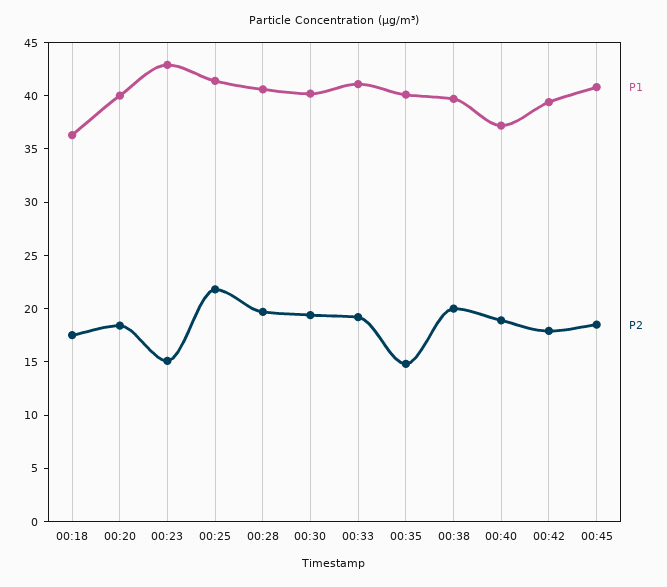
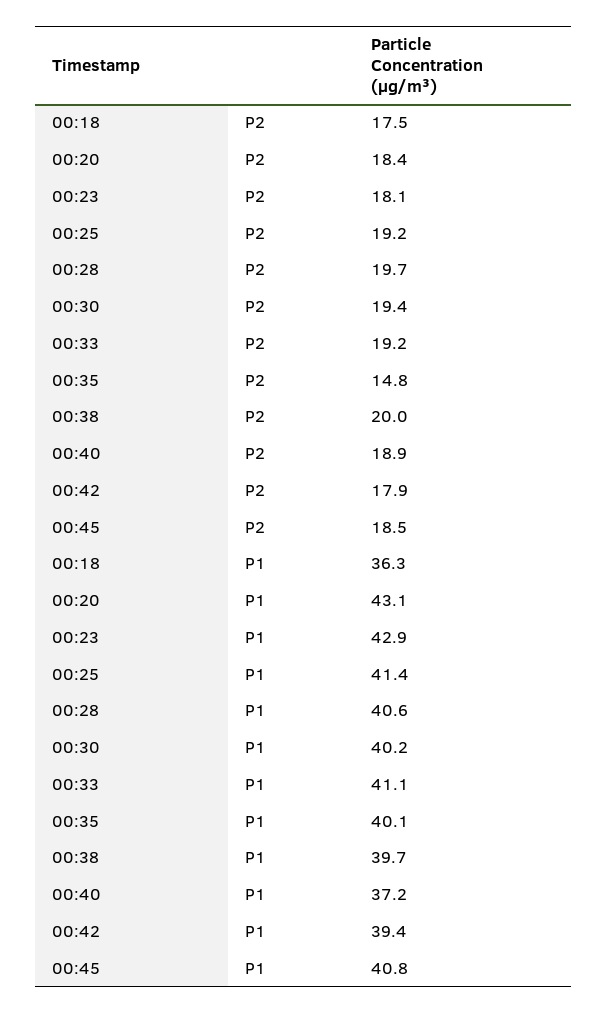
P1, 00:20: 40 -> 43.1
P2, 00:23: 15 -> 18.1
P2, 00:25: 22 -> 19.2

